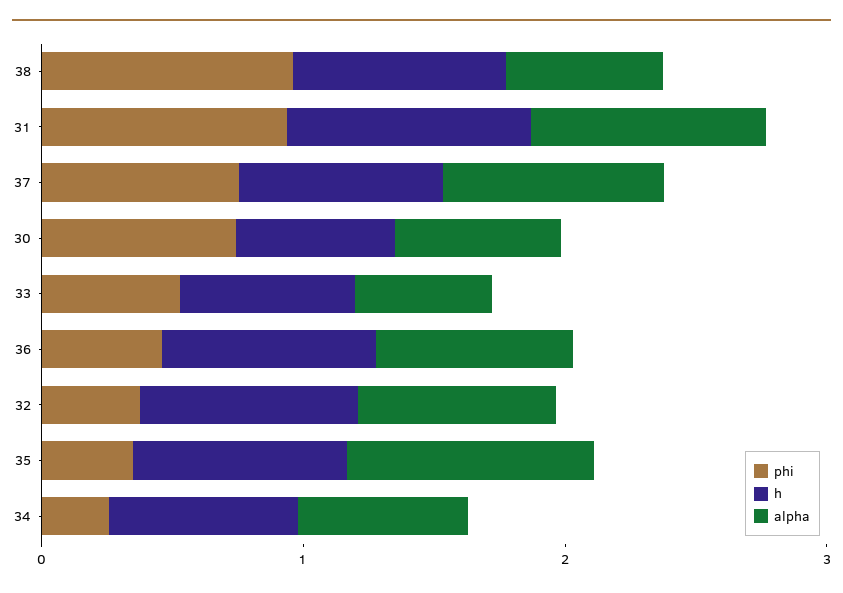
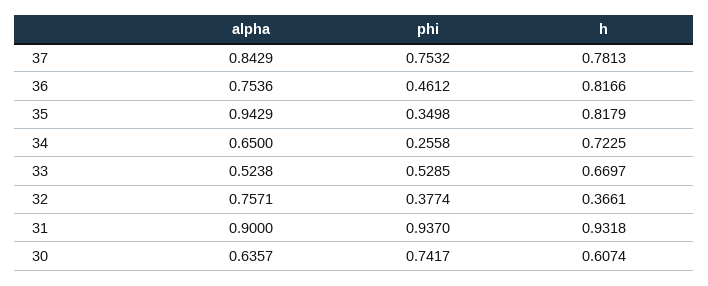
phi, 38: 1 -> none
h, 38: 0.8 -> none
alpha, 38: 0.6 -> none
h, 32: 0.8 -> 0.3661

